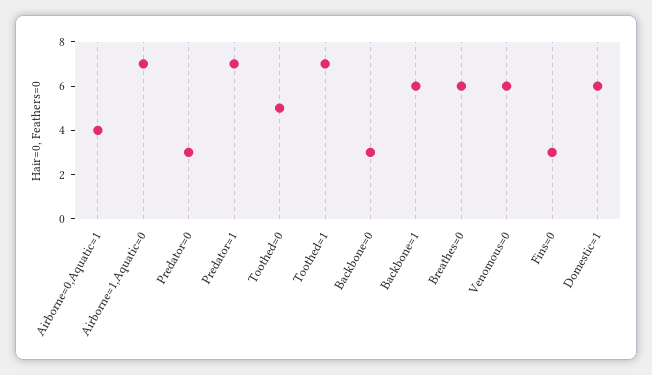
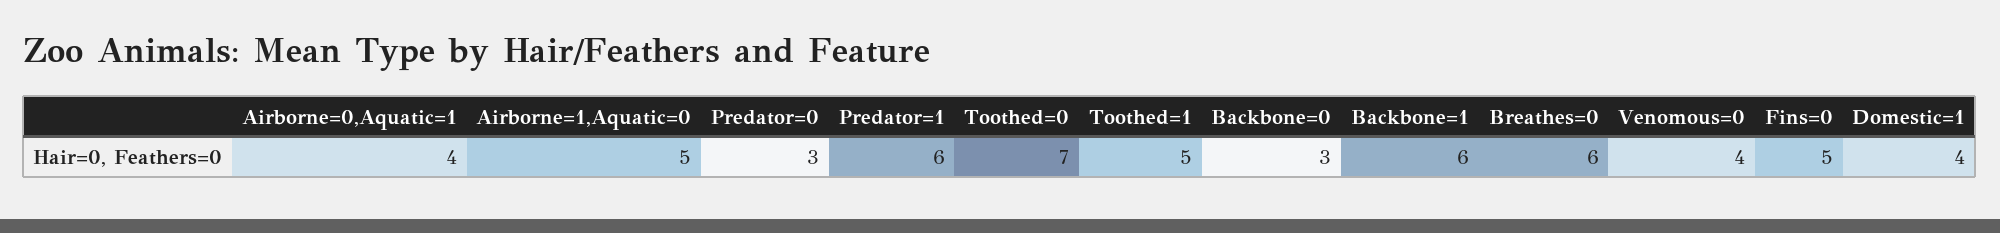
Airborne=1,Aquatic=0: 7 -> 5
Predator=1: 7 -> 6
Toothed=0: 5 -> 7
Toothed=1: 7 -> 5
Venomous=0: 6 -> 4
Fins=0: 3 -> 5
Domestic=1: 6 -> 4

